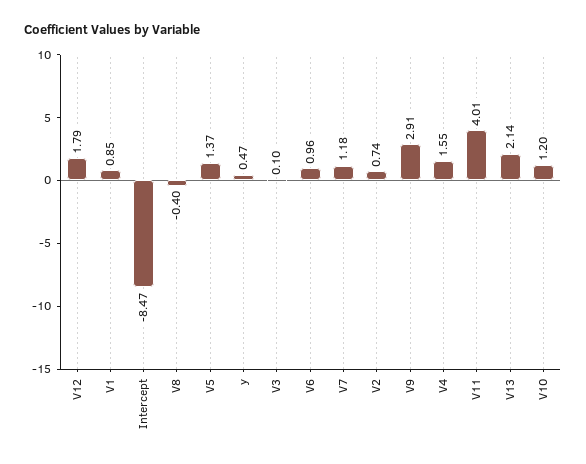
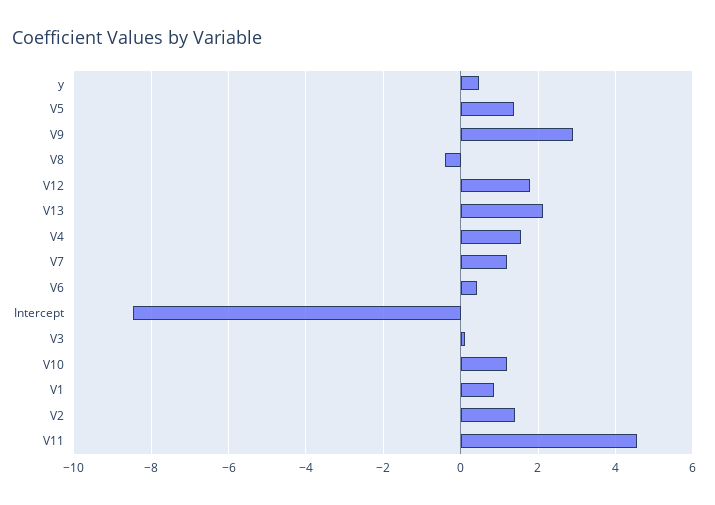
V6: 0.96 -> 0.4
V2: 0.74 -> 1.4
V11: 4.01 -> 4.6

